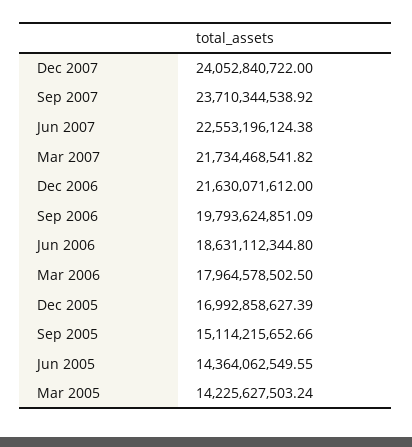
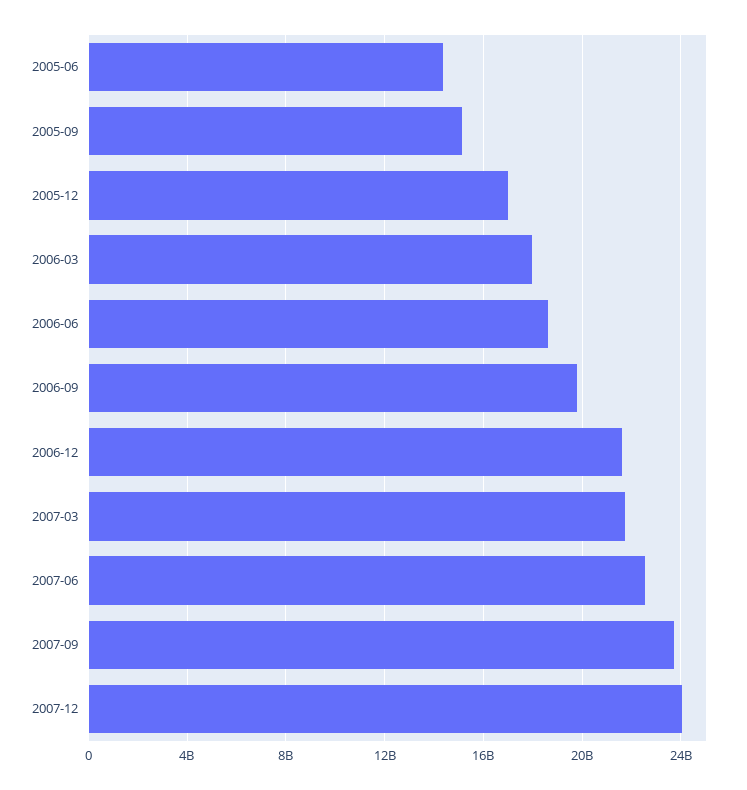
Mar 2005: 14225627503.24 -> none

